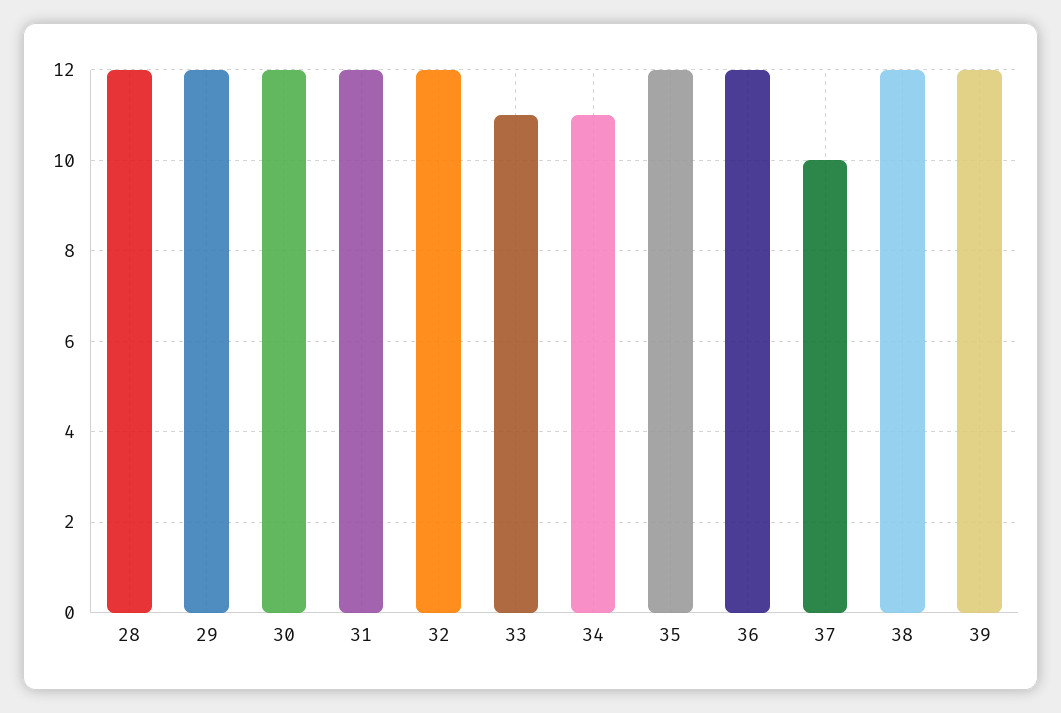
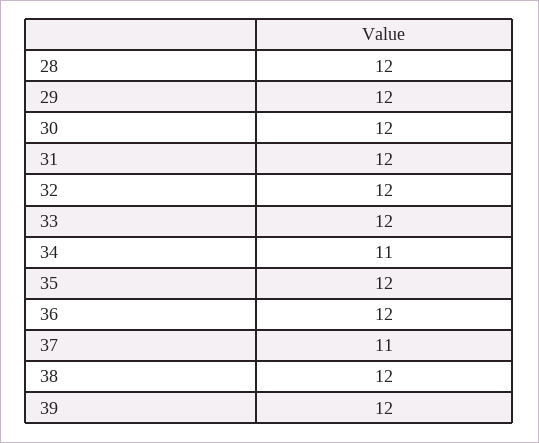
33: 11 -> 12
37: 10 -> 11

